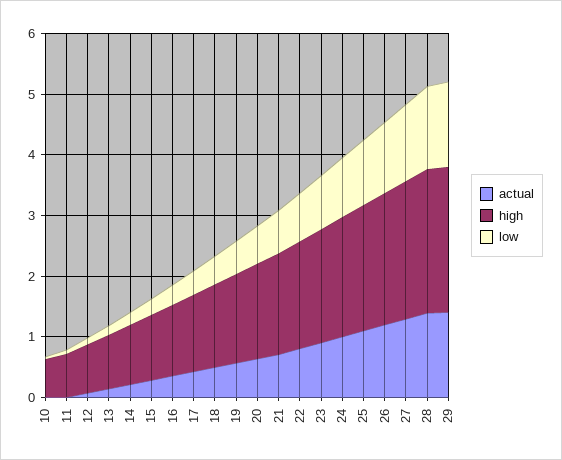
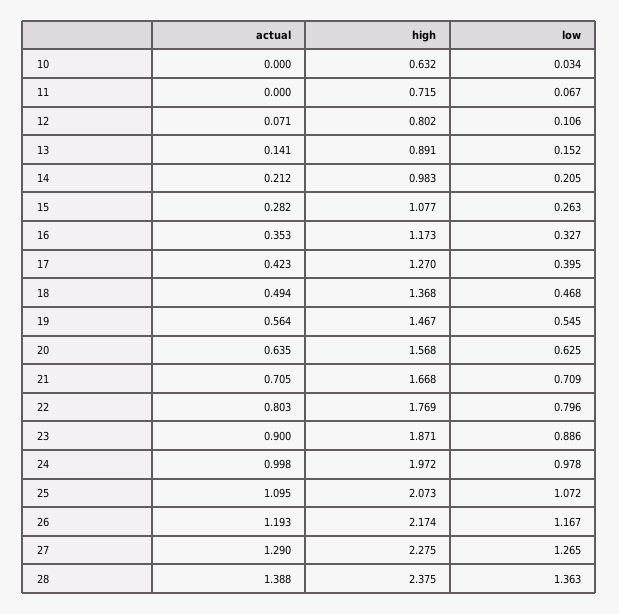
actual, 29: 1.4 -> none
high, 29: 2.4 -> none
low, 29: 1.4 -> none

